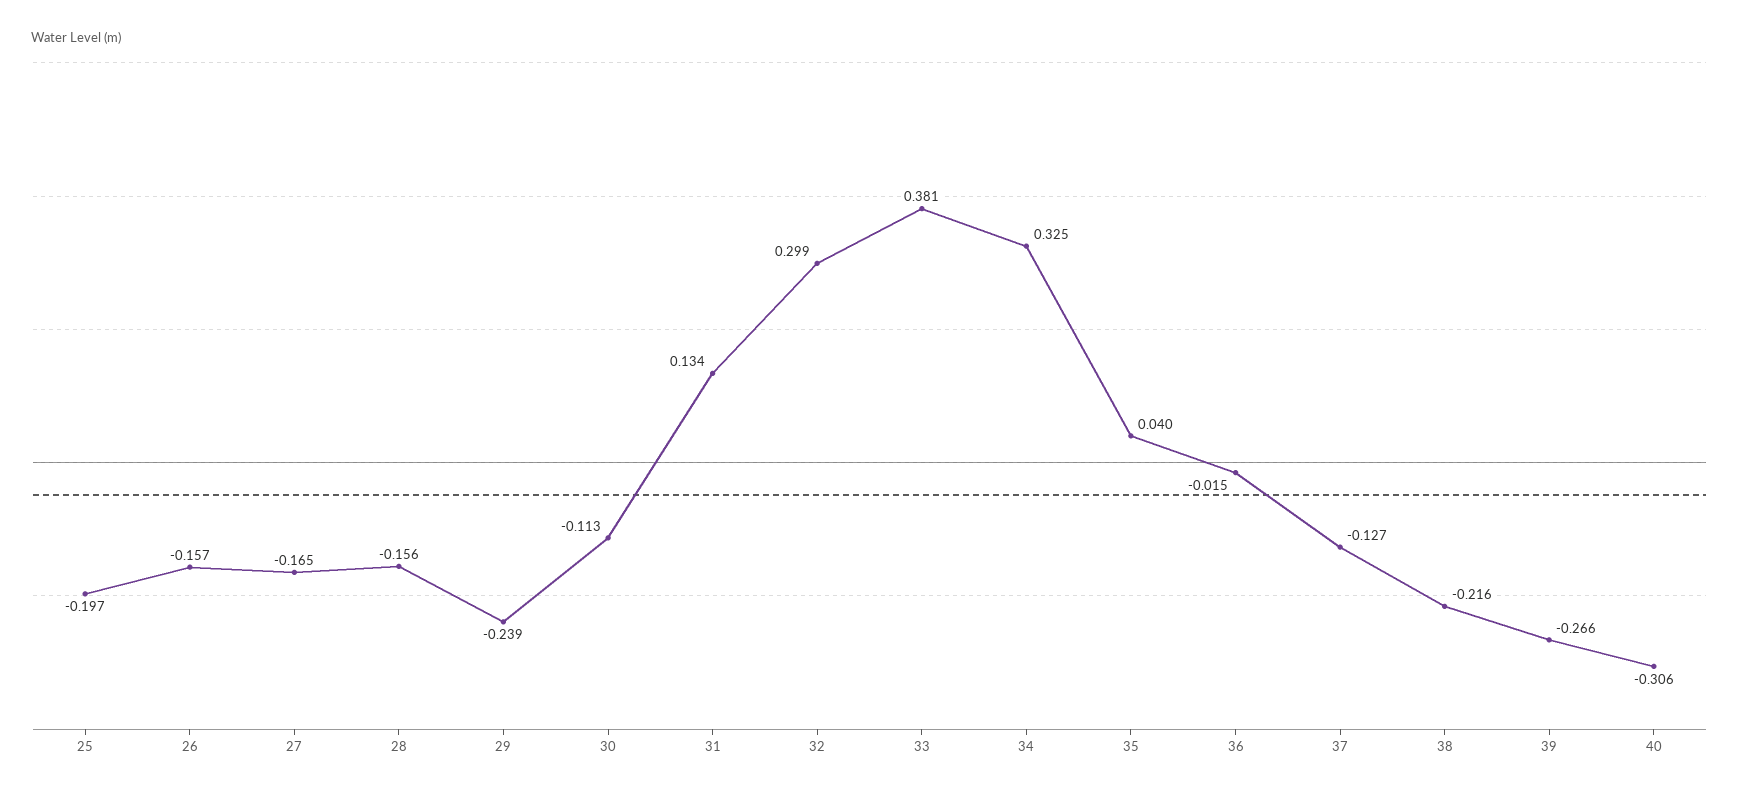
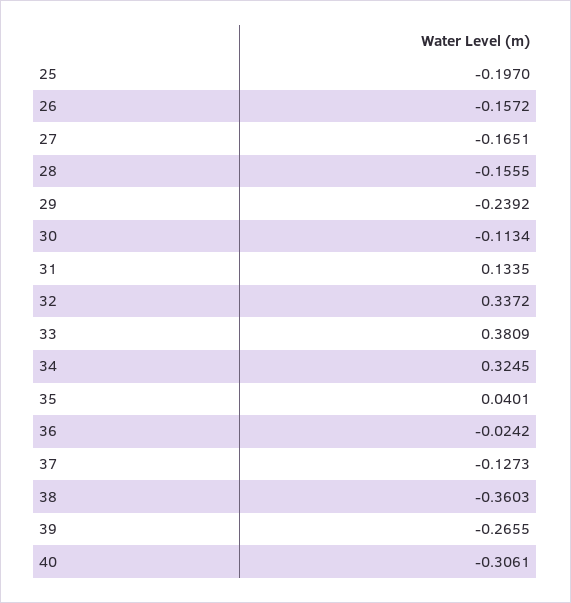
32: 0.299 -> 0.3372
36: -0.015 -> -0.0242
38: -0.216 -> -0.3603

